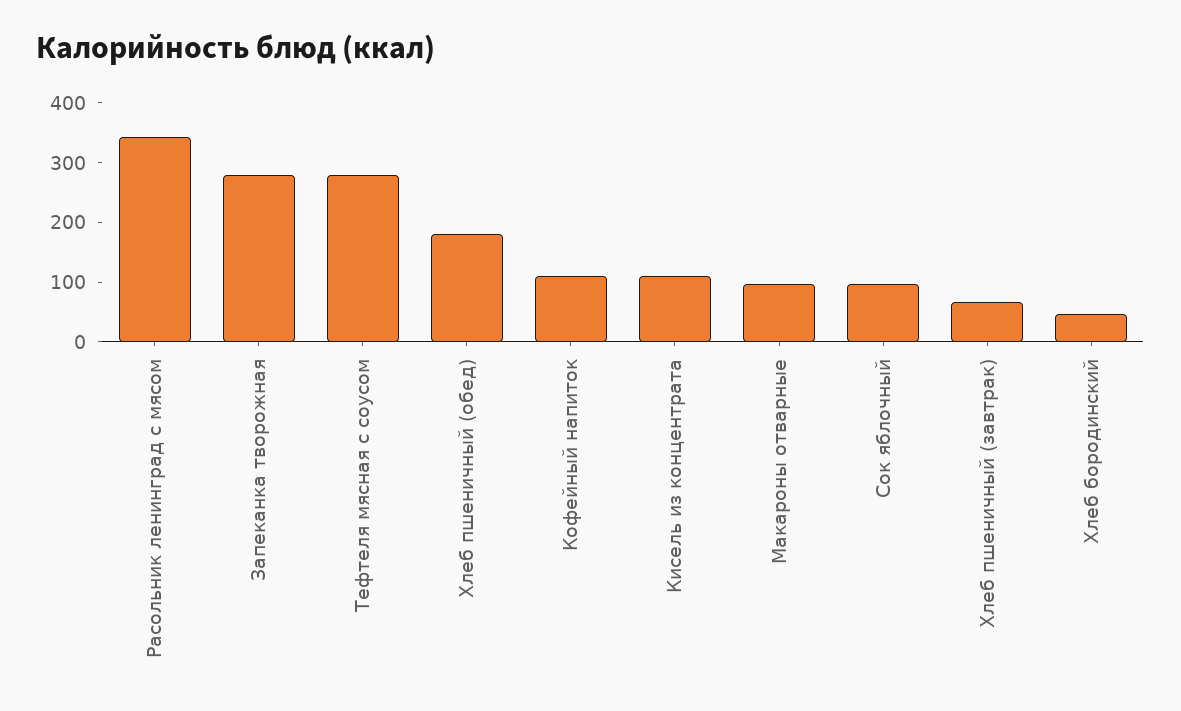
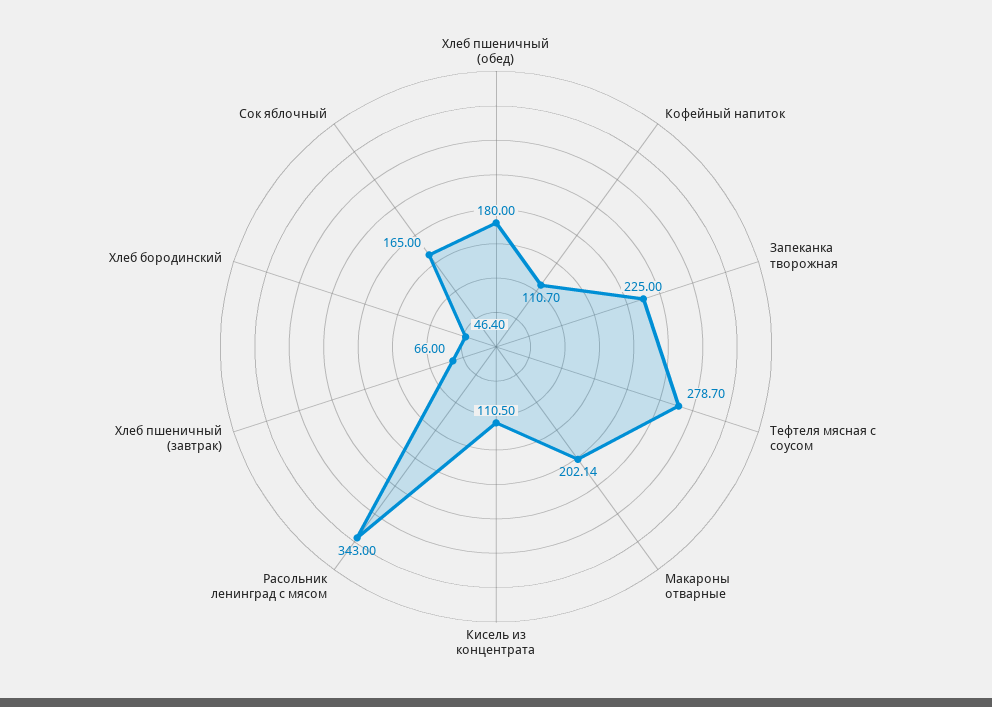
Запеканка творожная: 280 -> 225
Макароны отварные: 100 -> 202.14
Сок яблочный: 100 -> 165

